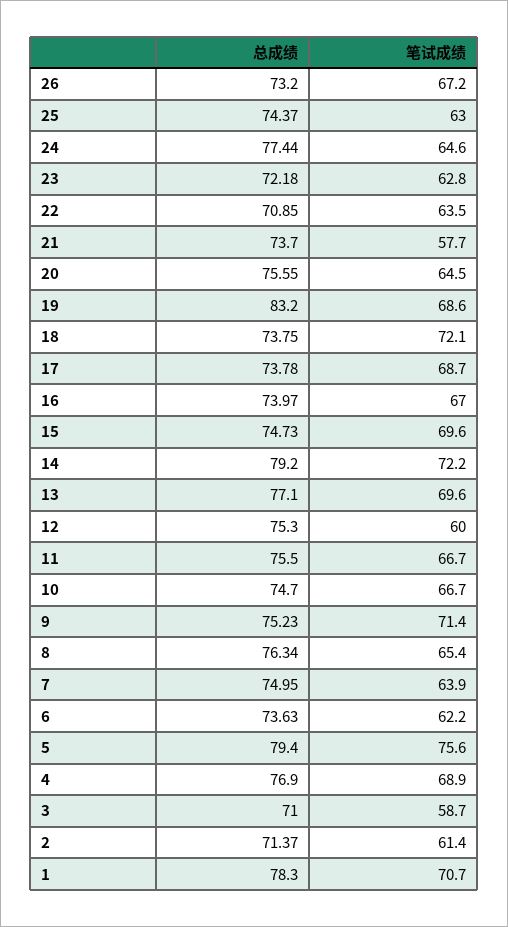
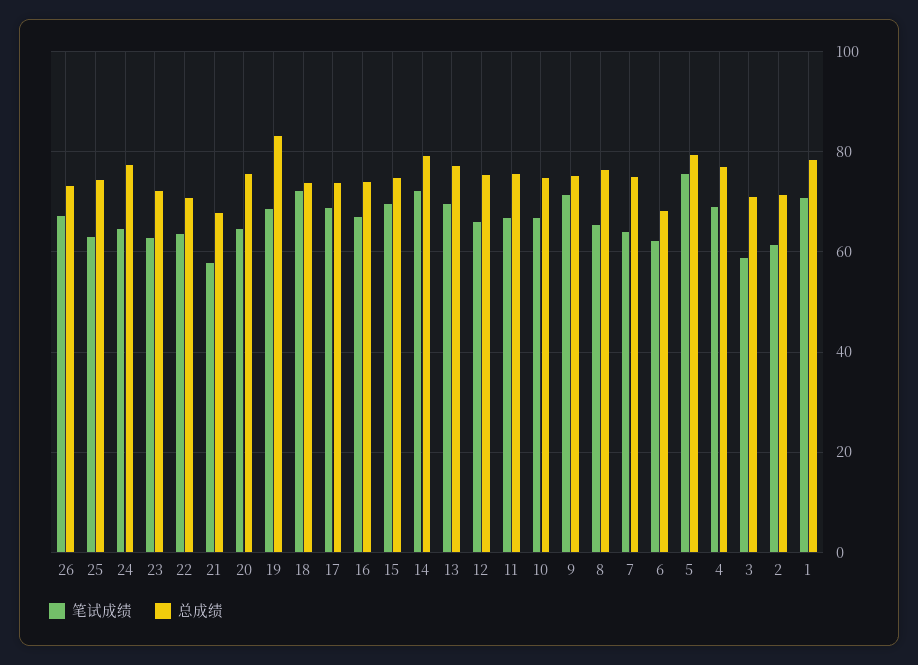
总成绩, 21: 73.7 -> 68
笔试成绩, 12: 60 -> 66
总成绩, 6: 73.63 -> 68

